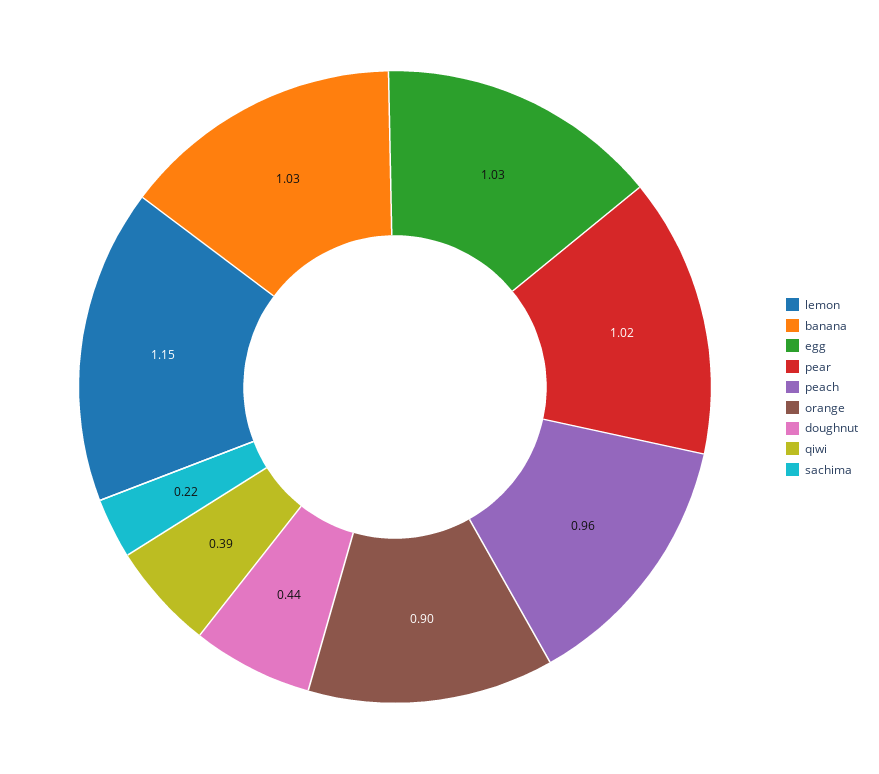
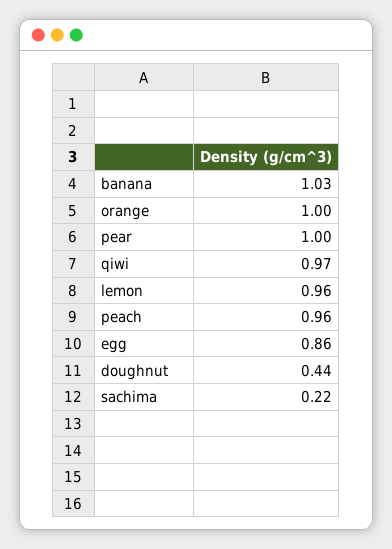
lemon: 1.15 -> 0.96
egg: 1.03 -> 0.86
pear: 1.02 -> 1
orange: 0.9 -> 1
qiwi: 0.39 -> 0.97

